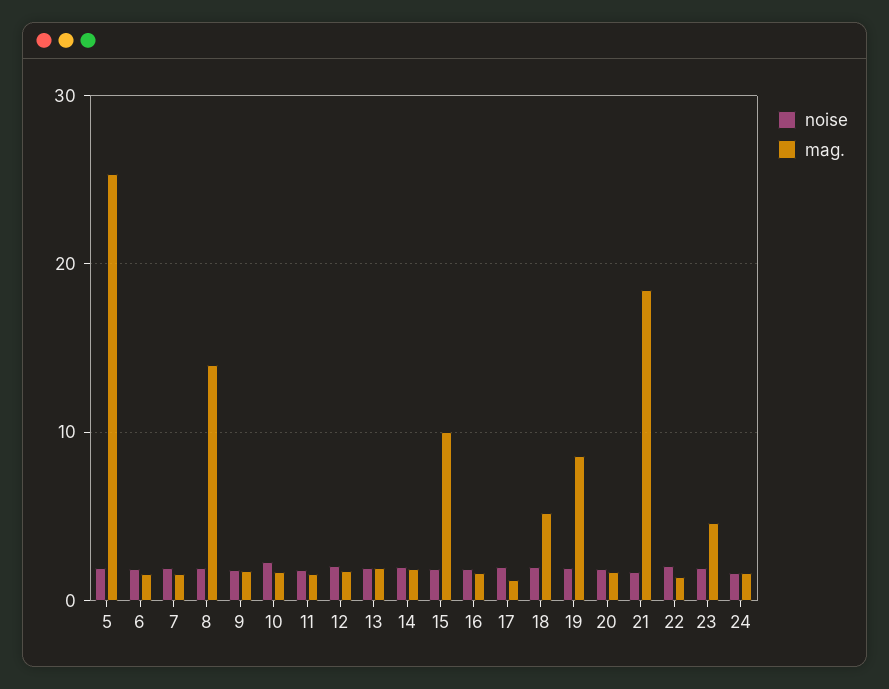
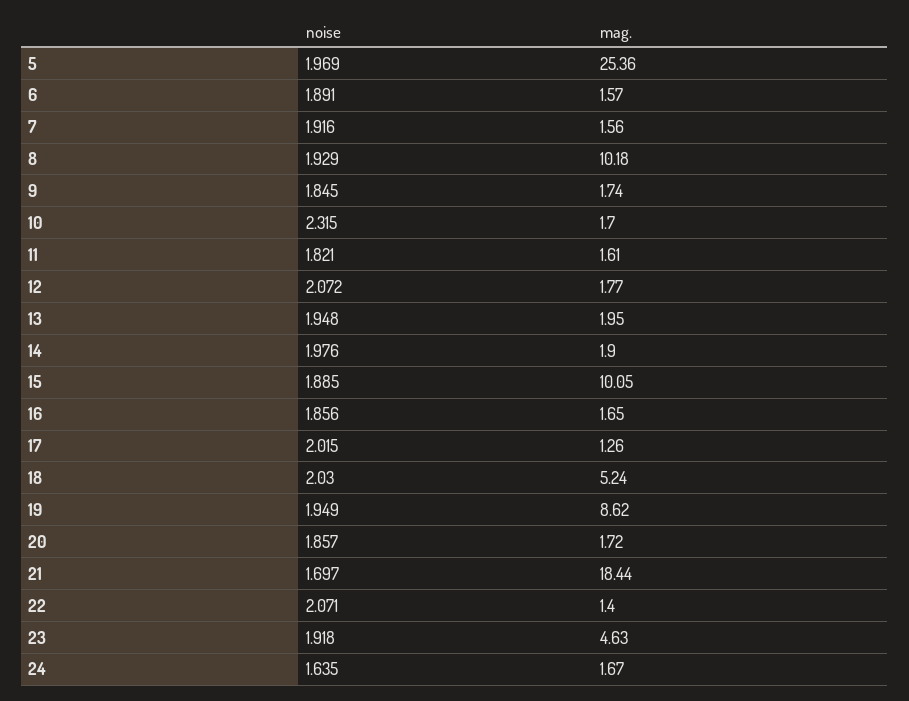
mag., 8: 14 -> 10.18

